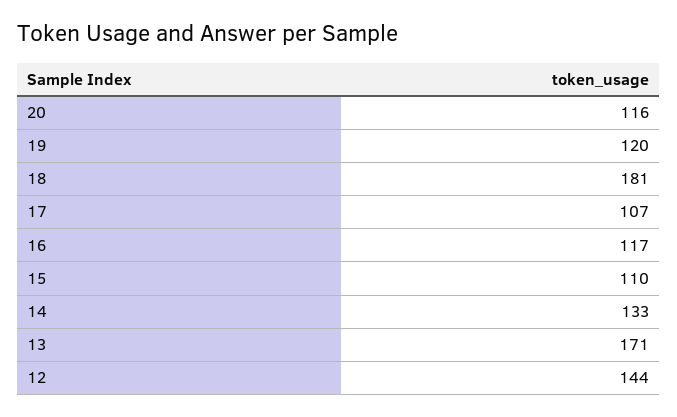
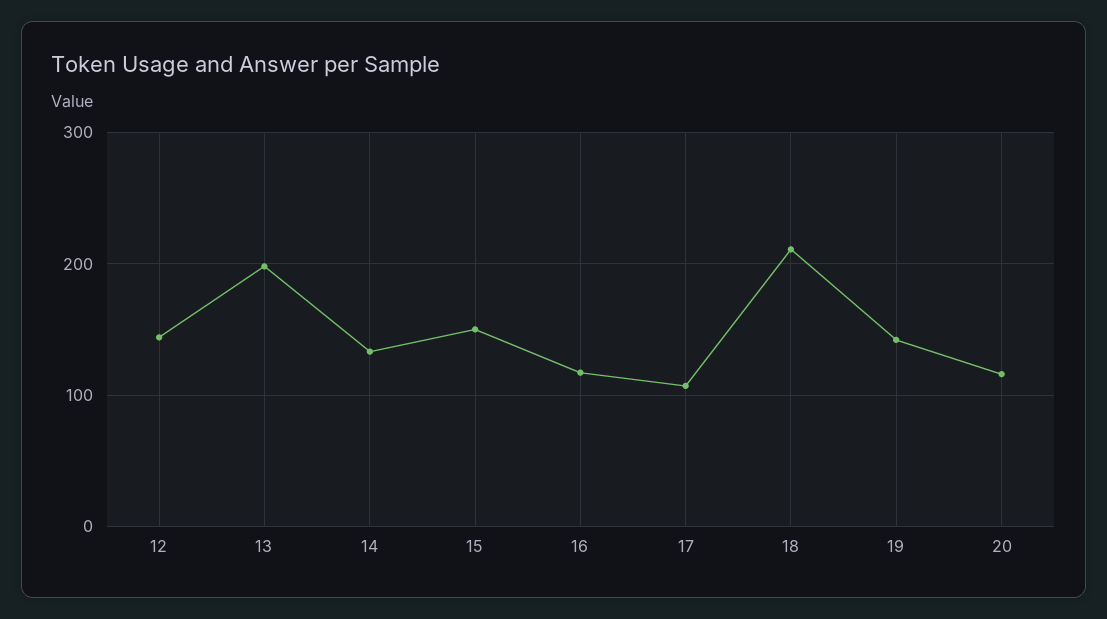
19: 120 -> 140
18: 181 -> 210
15: 110 -> 150
13: 171 -> 200

